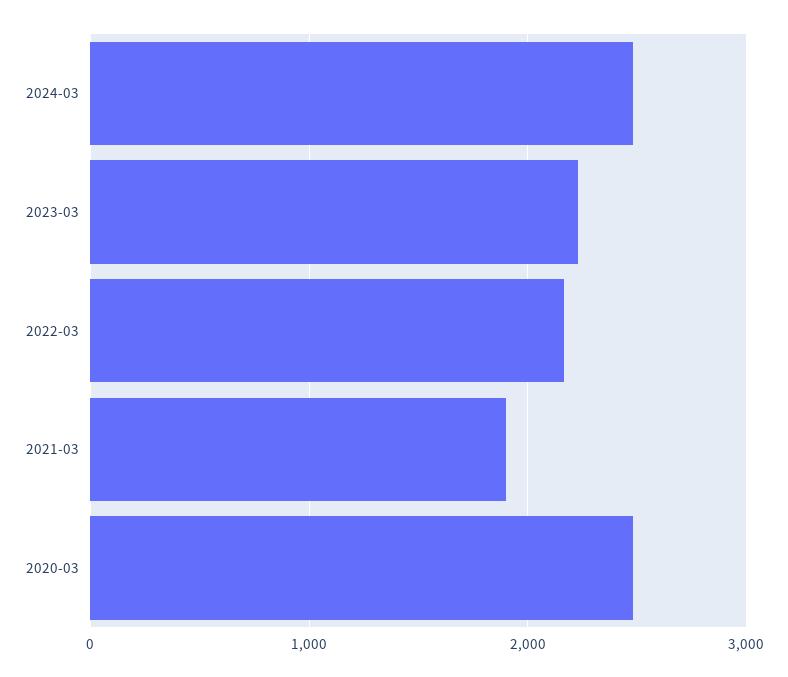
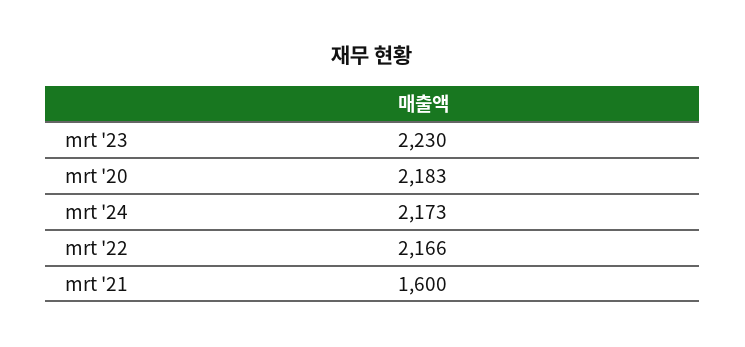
2024-03: 2500 -> 2173
2021-03: 1900 -> 1600
2020-03: 2500 -> 2183

